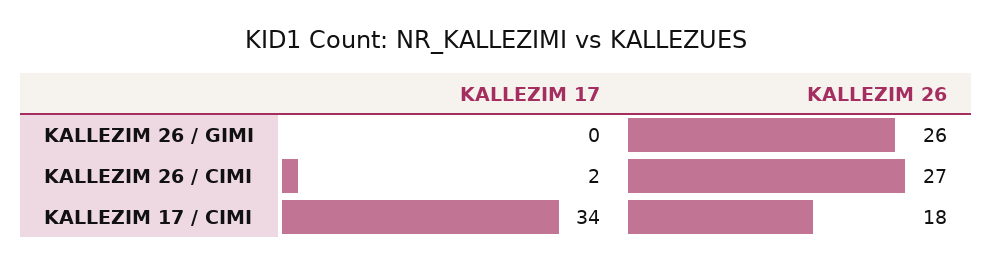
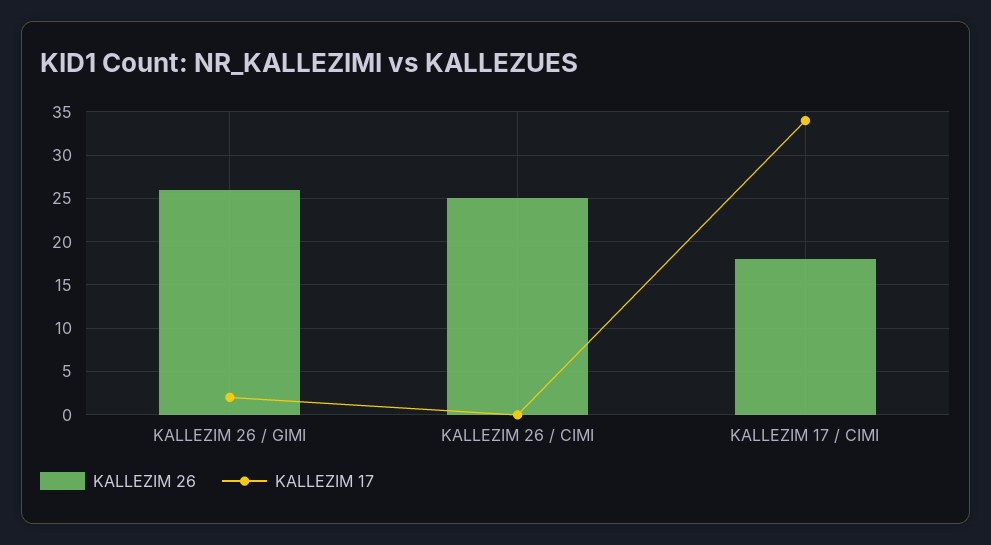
KALLEZIM 17, KALLEZIM 26 / GIMI: 0 -> 2
KALLEZIM 17, KALLEZIM 26 / CIMI: 2 -> 0
KALLEZIM 26, KALLEZIM 26 / CIMI: 27 -> 25

